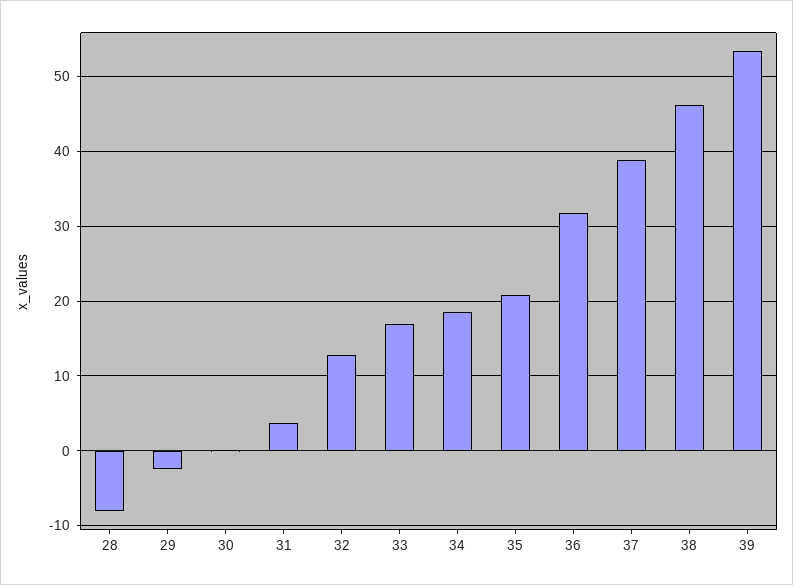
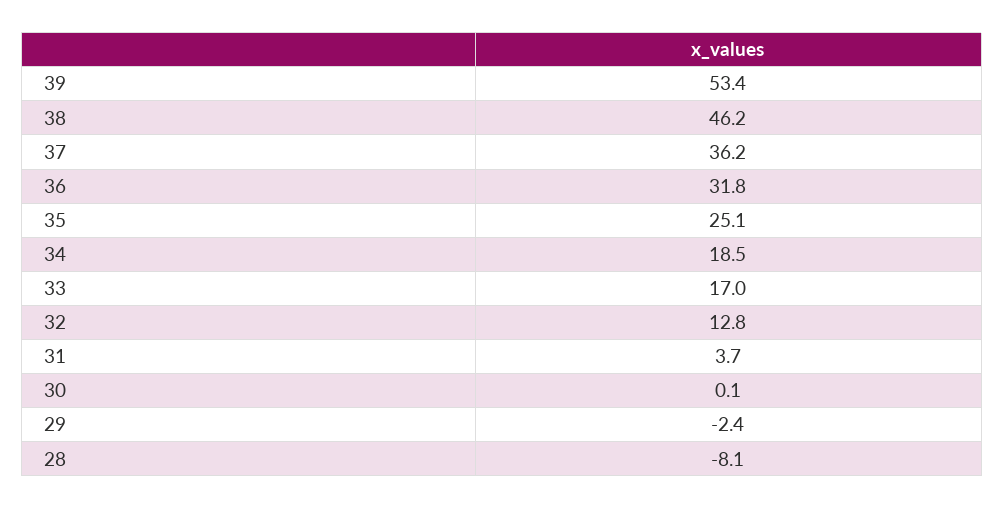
35: 21 -> 25.1
37: 39 -> 36.2

